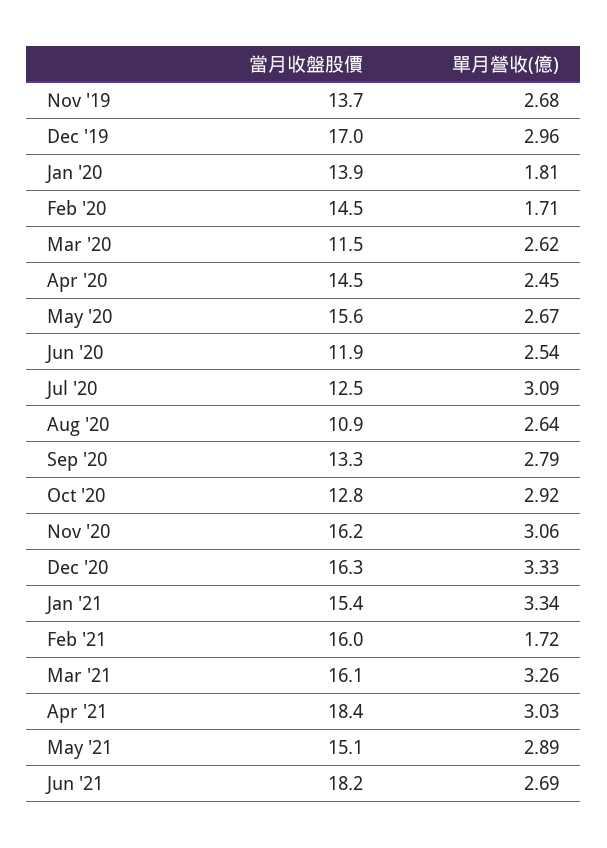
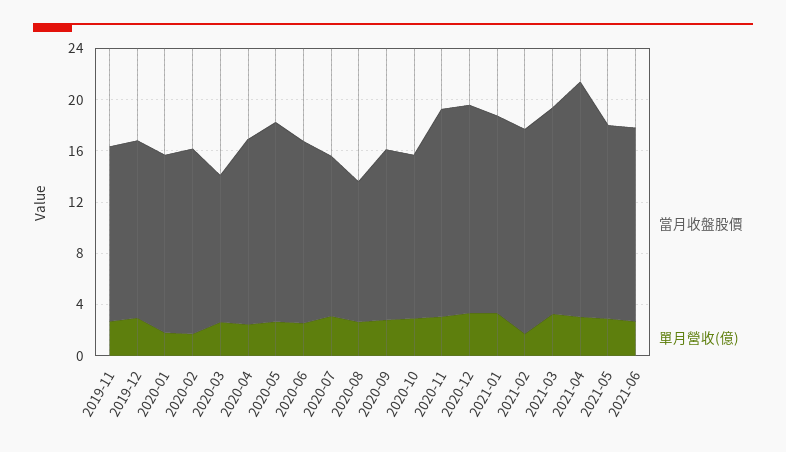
當月收盤股價, Dec '19: 17 -> 14
當月收盤股價, Jun '20: 11.9 -> 14
當月收盤股價, Jun '21: 18.2 -> 15

